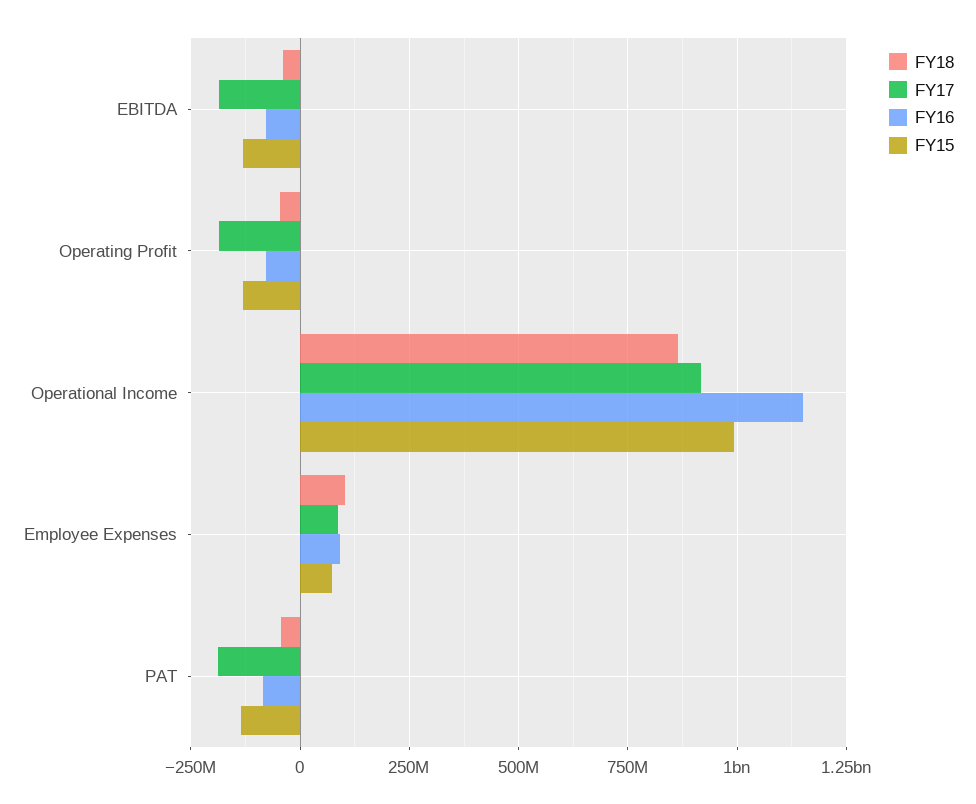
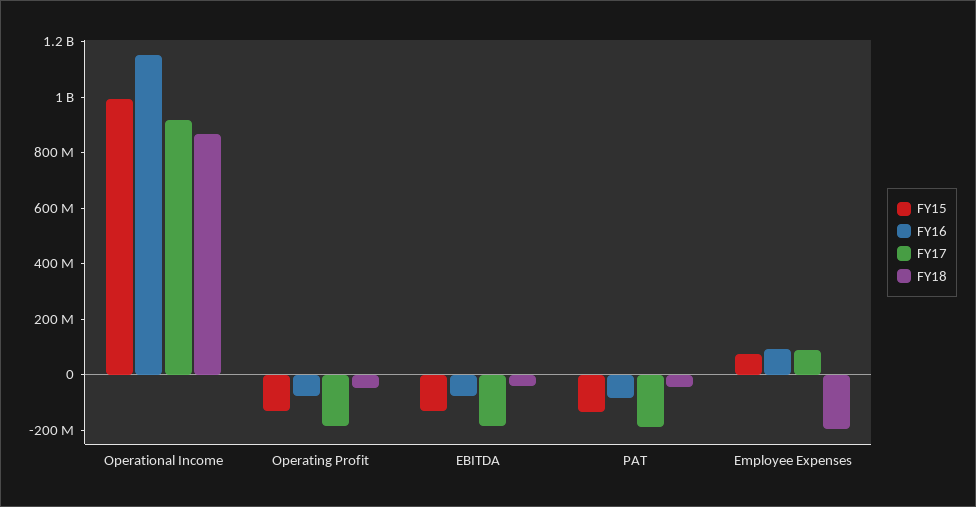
FY18, Employee Expenses: 100000000 -> -200000000

